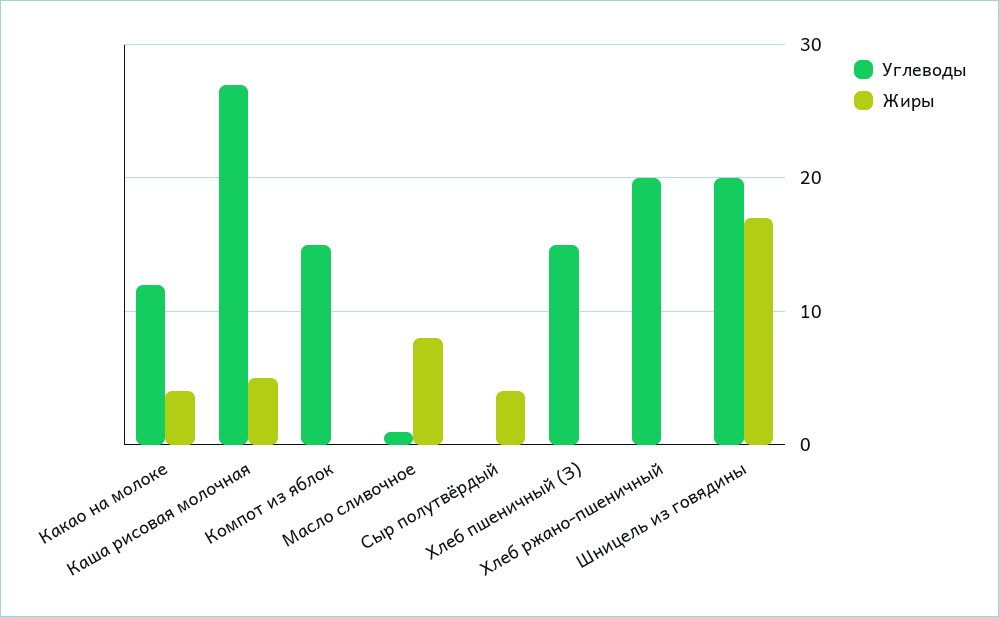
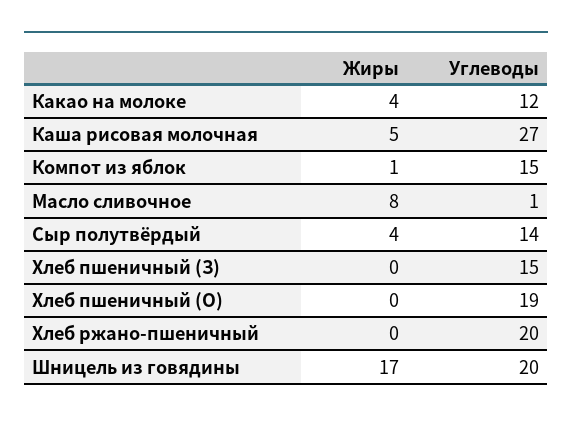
Жиры, Компот из яблок: 0 -> 1
Углеводы, Сыр полутвёрдый: 0 -> 14
Жиры, Хлеб пшеничный (О): none -> 0
Углеводы, Хлеб пшеничный (О): none -> 19

